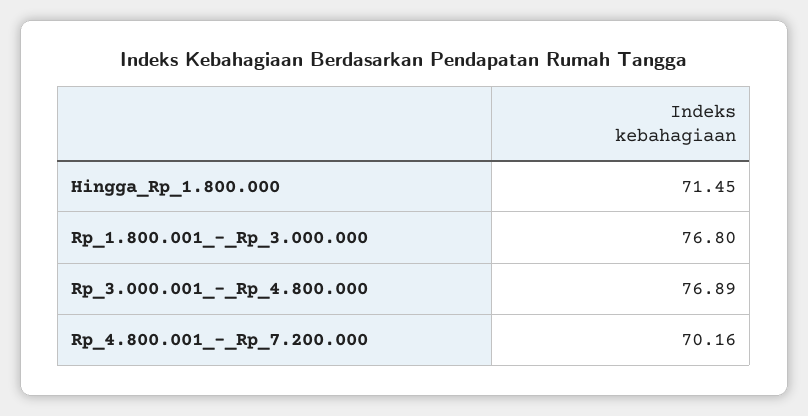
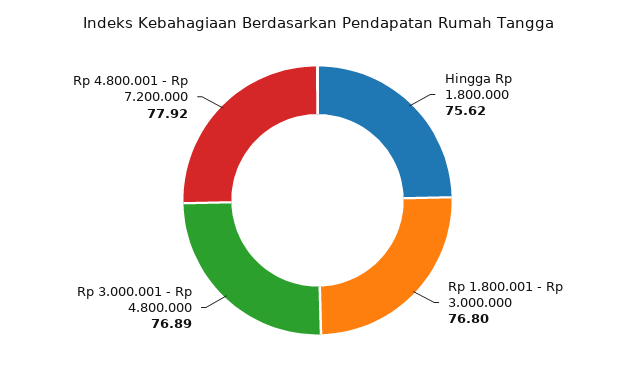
Hingga_Rp_1.800.000: 71.45 -> 75.62
Rp_4.800.001_-_Rp_7.200.000: 70.16 -> 77.92

